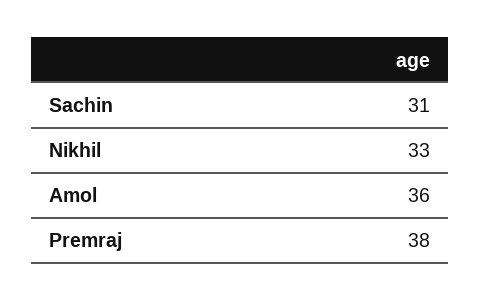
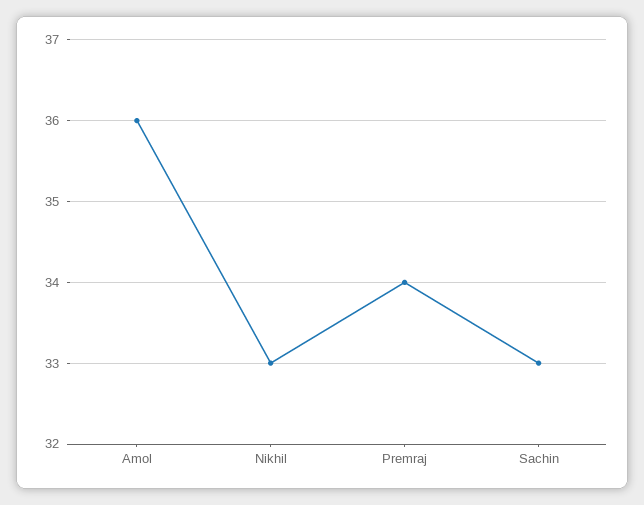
Sachin: 31 -> 33
Premraj: 38 -> 34

